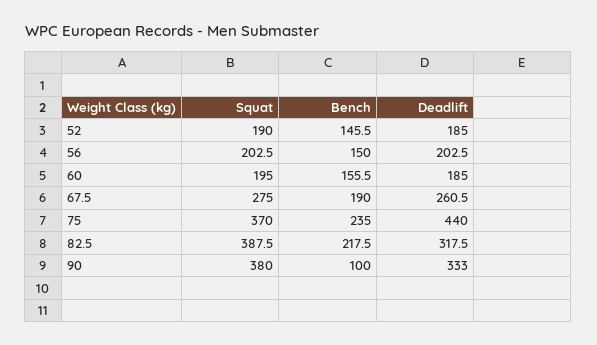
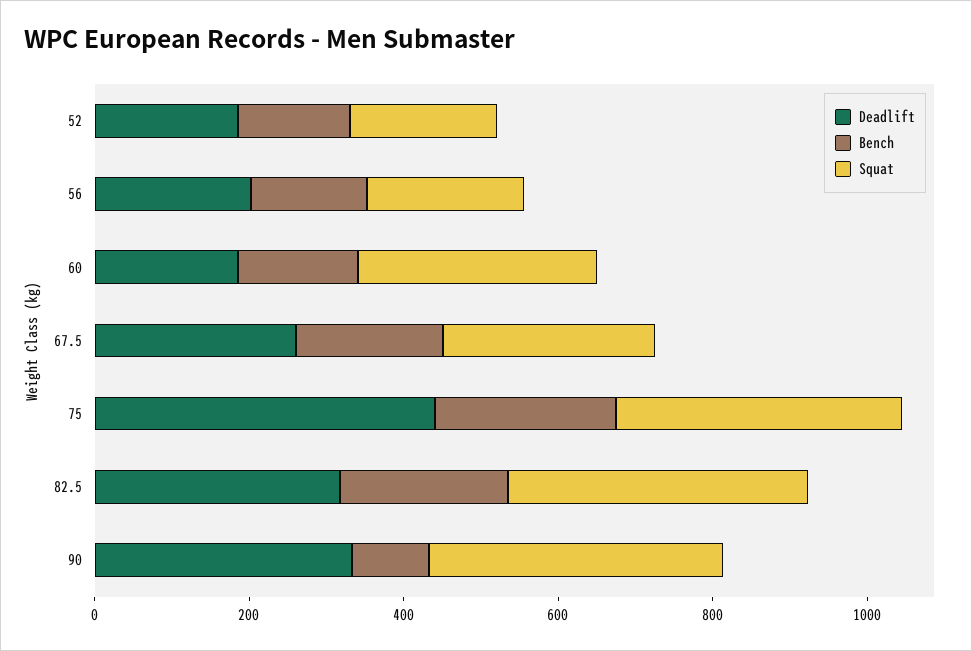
Squat, 60: 195 -> 300

